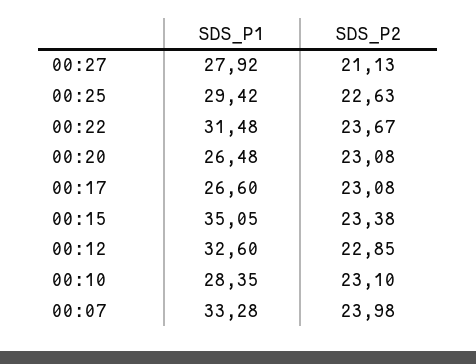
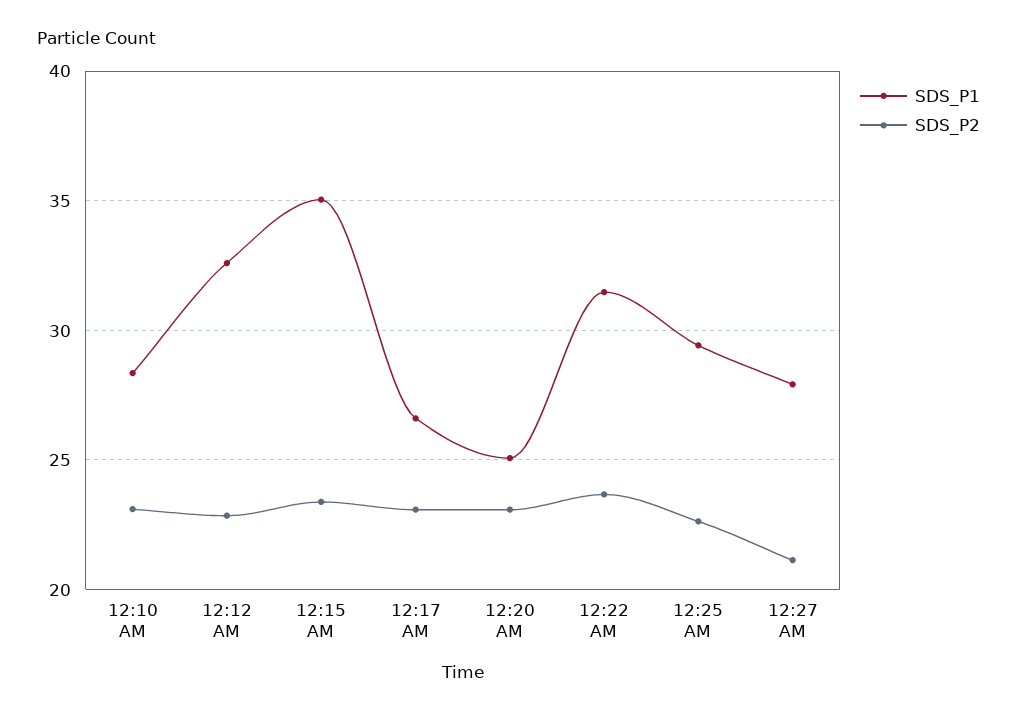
SDS_P1, 00:20: 26.48 -> 25
SDS_P1, 00:07: 33.28 -> none
SDS_P2, 00:07: 23.98 -> none

